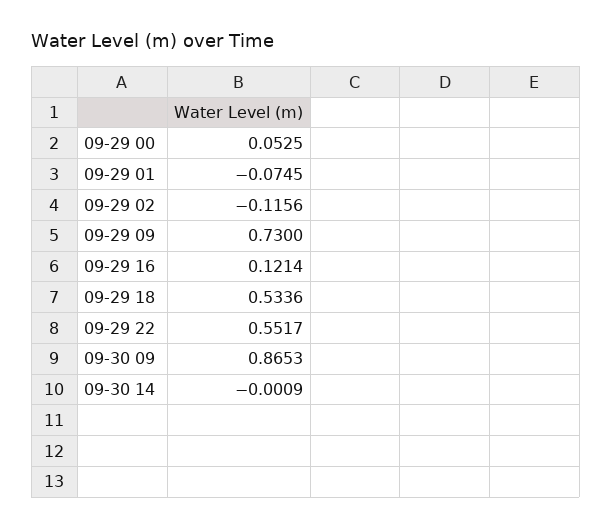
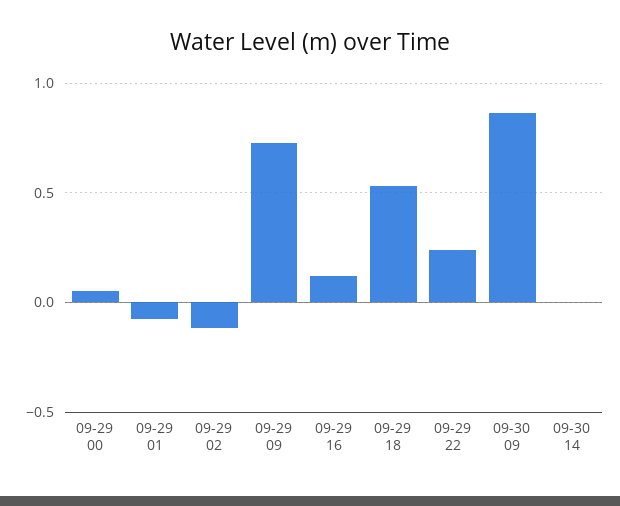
09-29 22: 0.5517 -> 0.25

